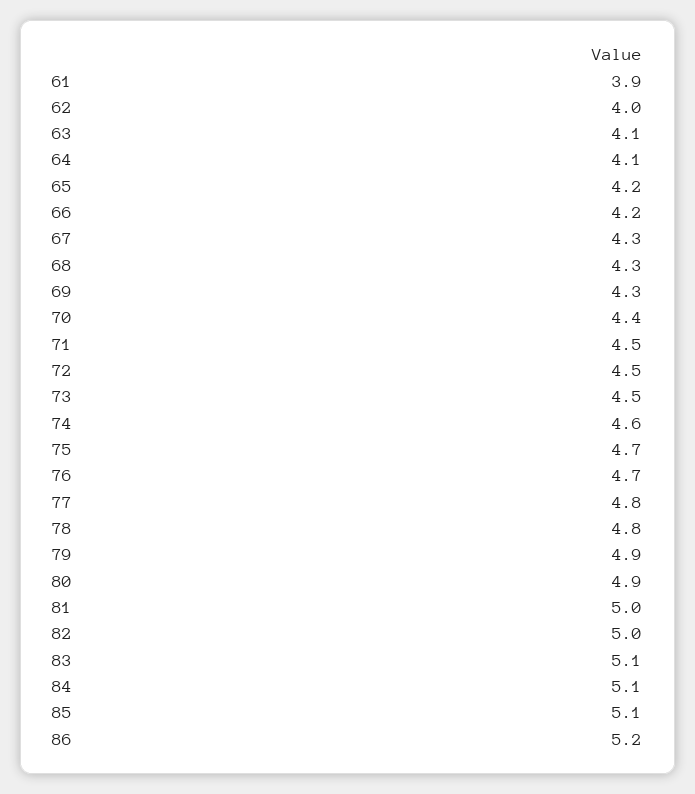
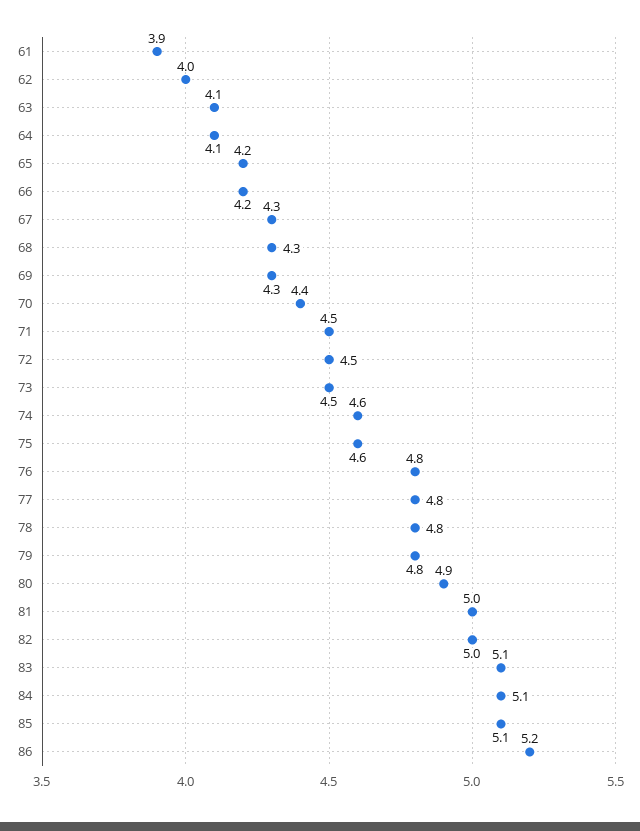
75: 4.7 -> 4.6
76: 4.7 -> 4.8
79: 4.9 -> 4.8

